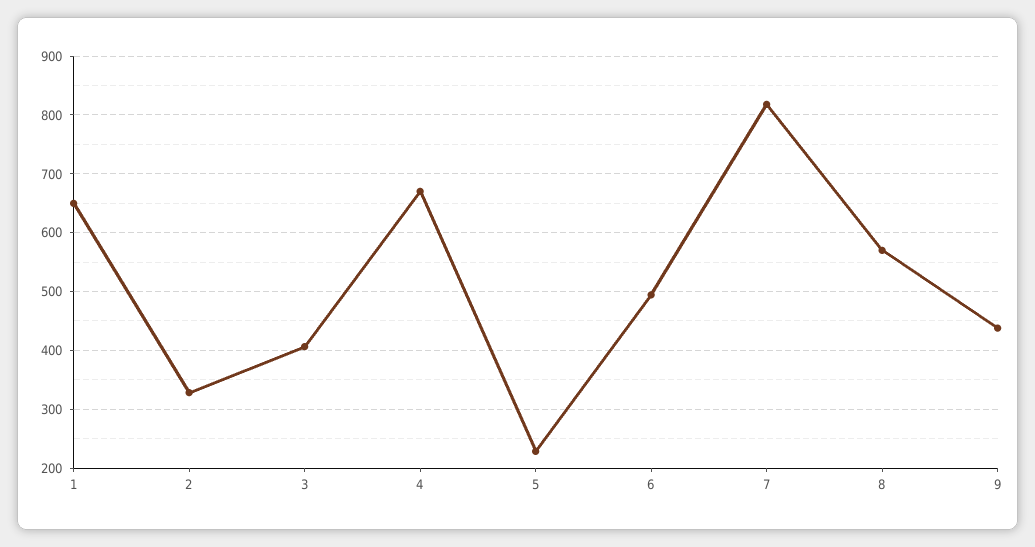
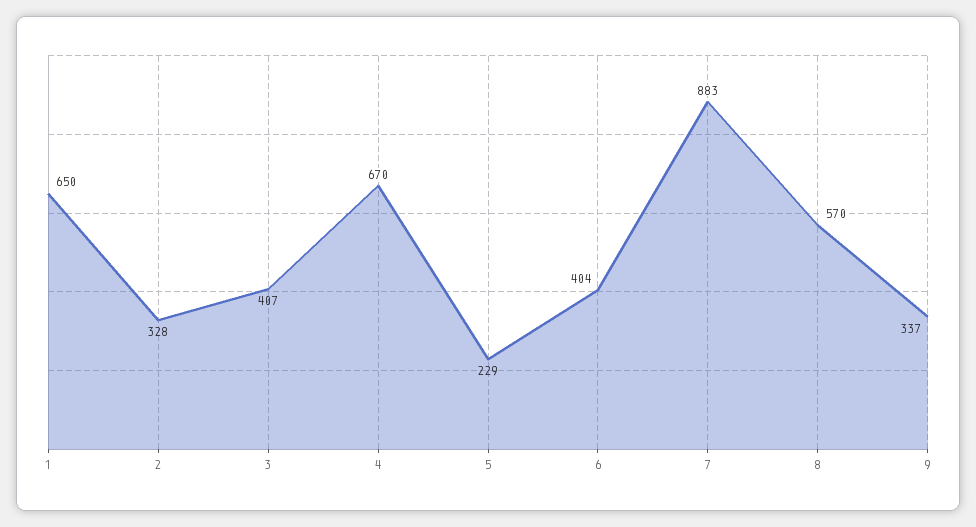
6: 500 -> 404
7: 820 -> 883
9: 440 -> 337

